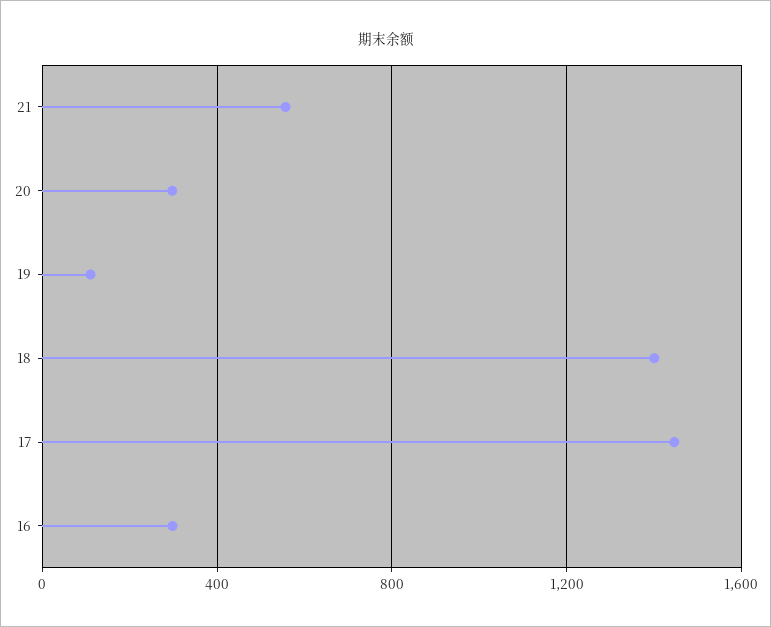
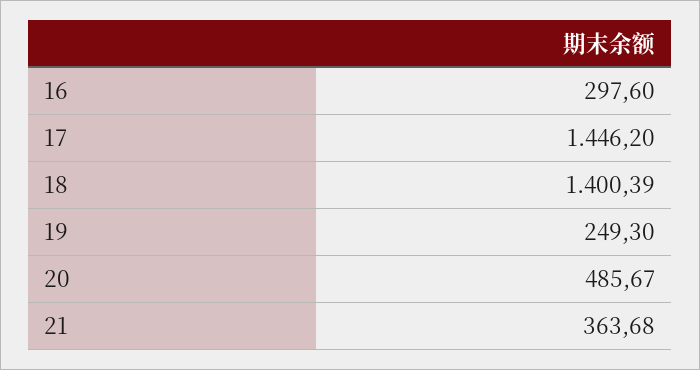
21: 550 -> 363.68
20: 300 -> 485.67
19: 100 -> 249.3

